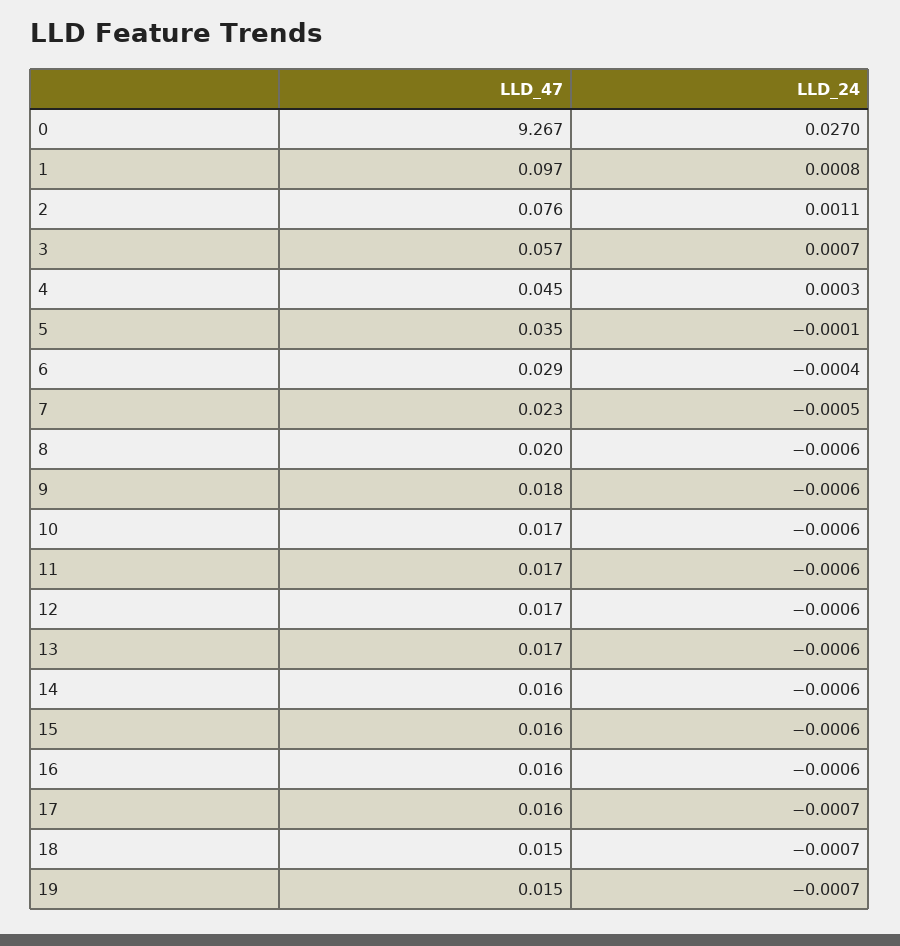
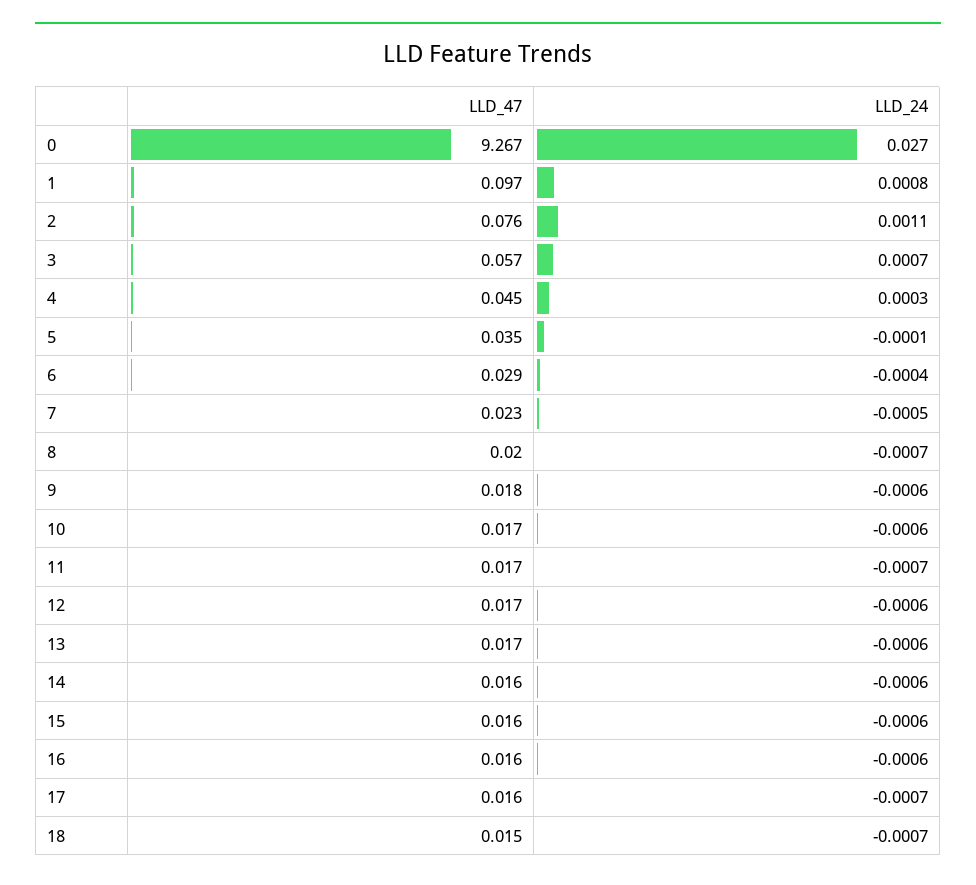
LLD_24, 8: -0.0006 -> -0.0007
LLD_24, 11: -0.0006 -> -0.0007
LLD_47, 19: 0.015 -> none
LLD_24, 19: -0.0007 -> none

